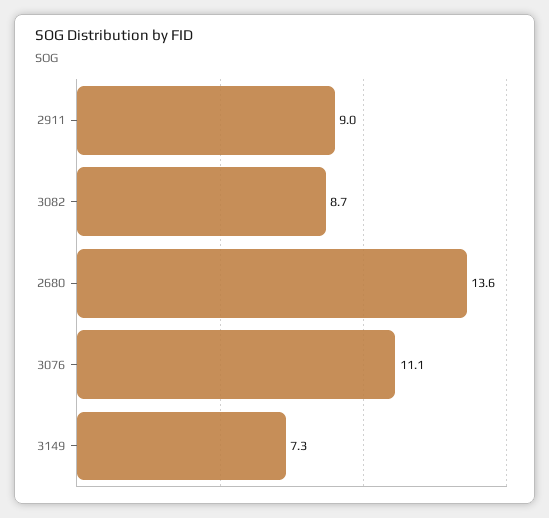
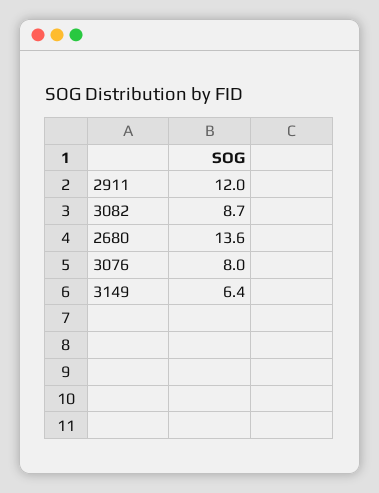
2911: 9 -> 12
3076: 11.1 -> 8
3149: 7.3 -> 6.4

